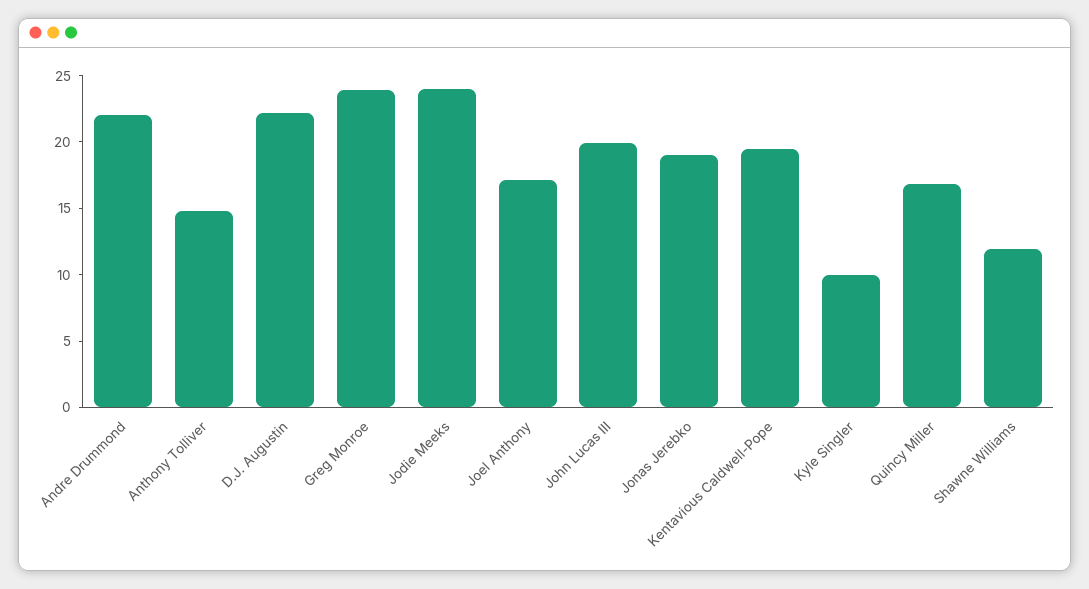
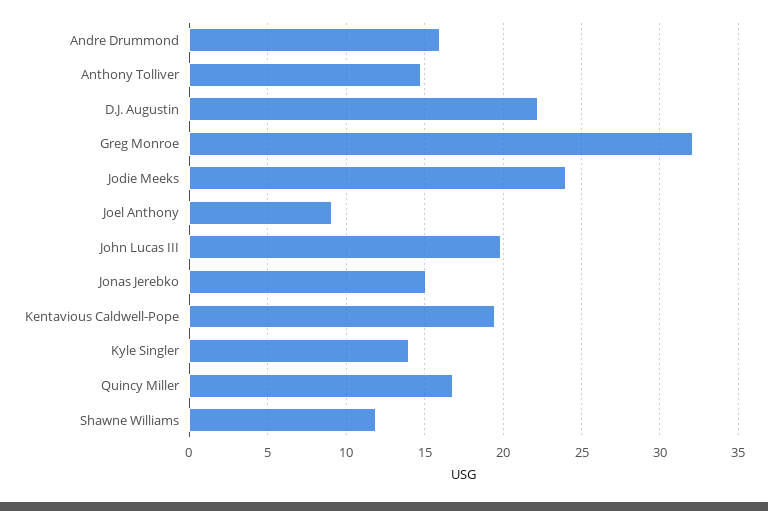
Andre Drummond: 22 -> 16
Greg Monroe: 24 -> 32
Joel Anthony: 17 -> 9
Jonas Jerebko: 19 -> 15
Kyle Singler: 10 -> 14

